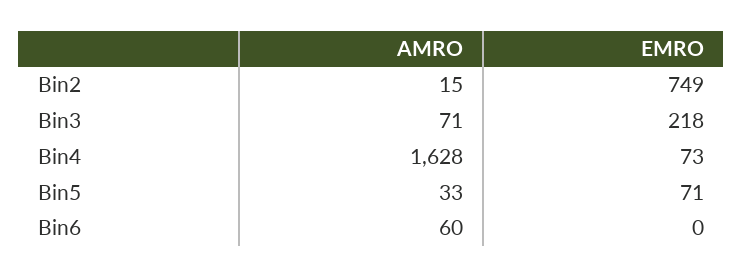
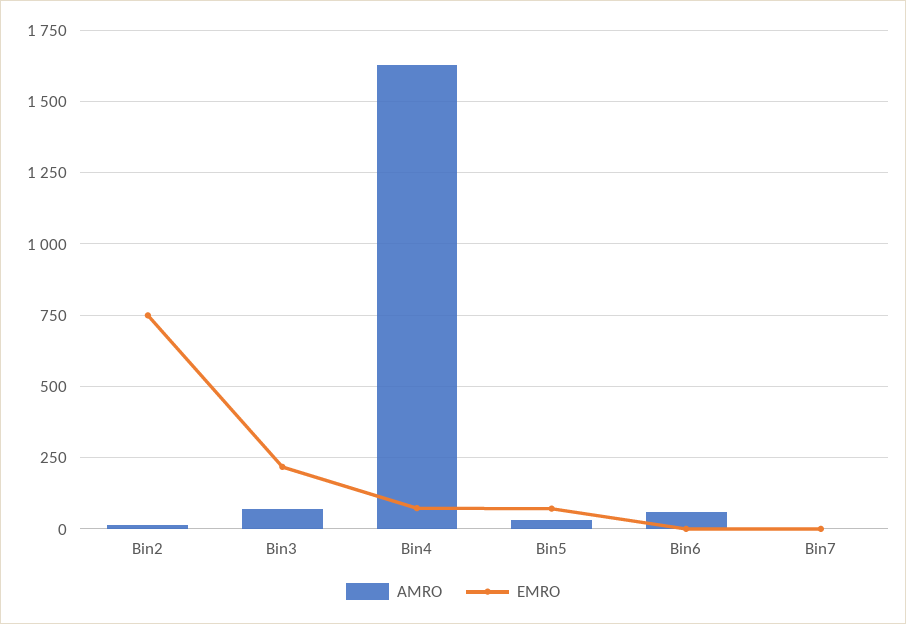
AMRO, Bin7: none -> 0
EMRO, Bin7: none -> 0

